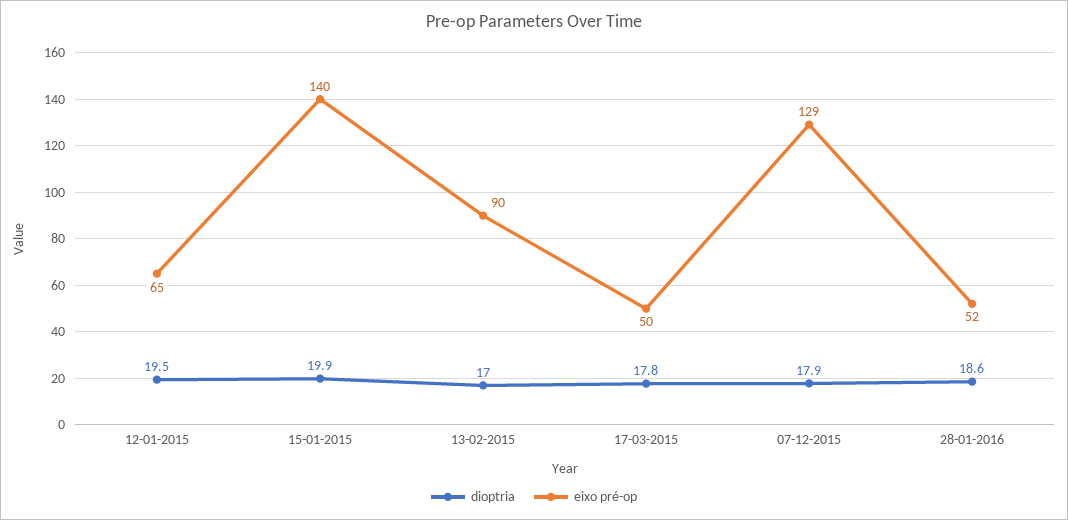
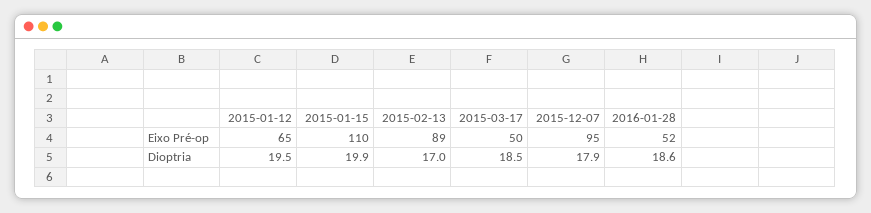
eixo pré-op, 15-01-2015: 140 -> 110
eixo pré-op, 13-02-2015: 90 -> 89
dioptria, 17-03-2015: 17.8 -> 18.5
eixo pré-op, 07-12-2015: 129 -> 95

